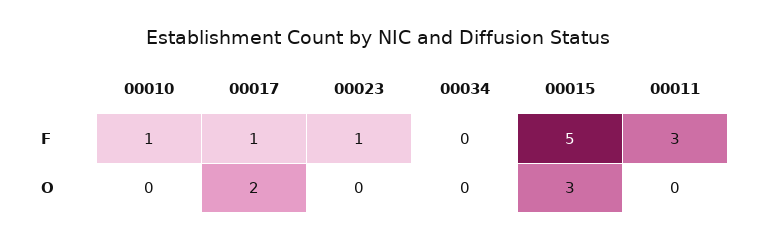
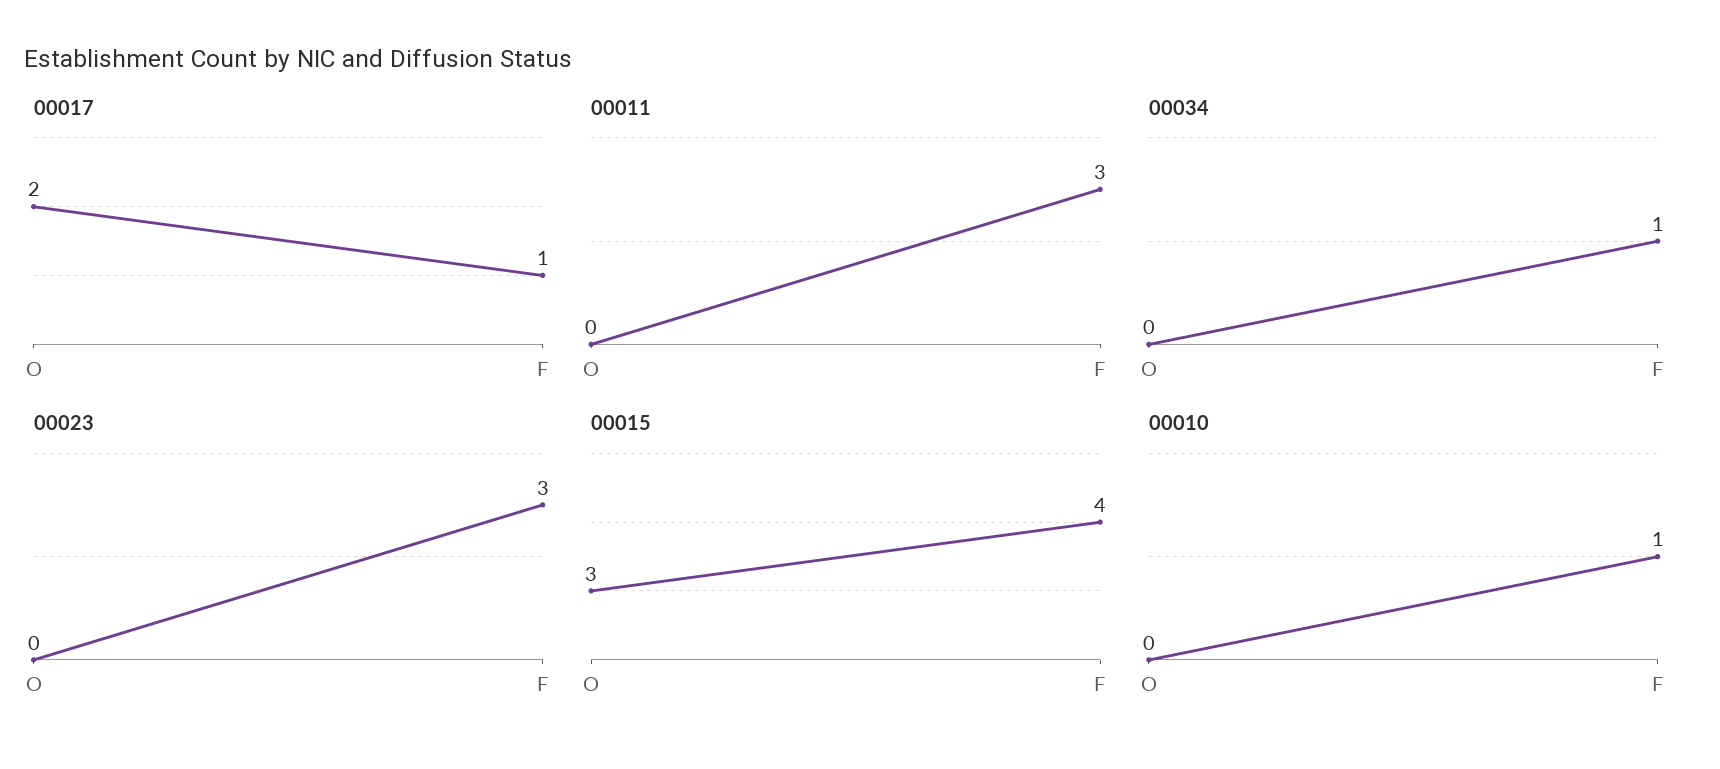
00023, F: 1 -> 3
00034, F: 0 -> 1
00015, F: 5 -> 4

